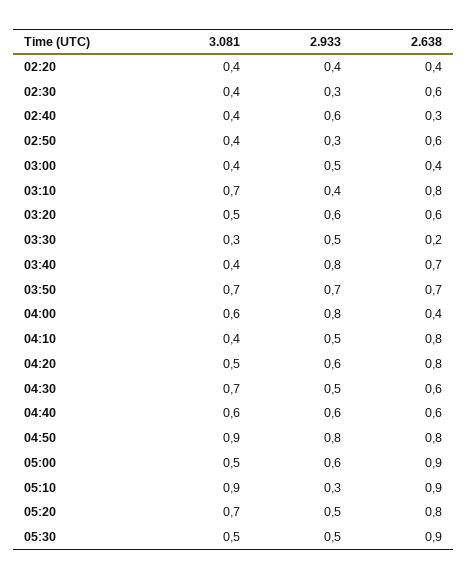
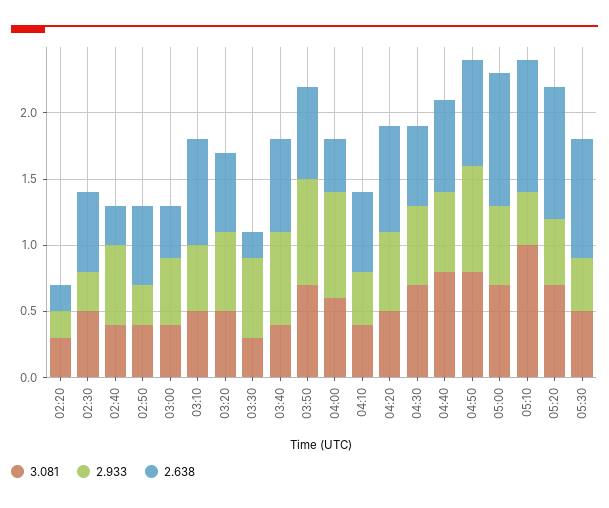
3.081, 02:20: 0.4 -> 0.3
2.933, 02:20: 0.4 -> 0.2
2.638, 02:20: 0.4 -> 0.2
3.081, 02:30: 0.4 -> 0.5
3.081, 03:10: 0.7 -> 0.5
2.933, 03:10: 0.4 -> 0.5
2.933, 03:30: 0.5 -> 0.6
2.933, 03:40: 0.8 -> 0.7
2.933, 03:50: 0.7 -> 0.8
2.933, 04:10: 0.5 -> 0.4
2.638, 04:10: 0.8 -> 0.6
2.933, 04:30: 0.5 -> 0.6
3.081, 04:40: 0.6 -> 0.8
2.638, 04:40: 0.6 -> 0.7
3.081, 04:50: 0.9 -> 0.8
3.081, 05:00: 0.5 -> 0.7
2.638, 05:00: 0.9 -> 1
3.081, 05:10: 0.9 -> 1
2.933, 05:10: 0.3 -> 0.4
2.638, 05:10: 0.9 -> 1
2.638, 05:20: 0.8 -> 1
2.933, 05:30: 0.5 -> 0.4

